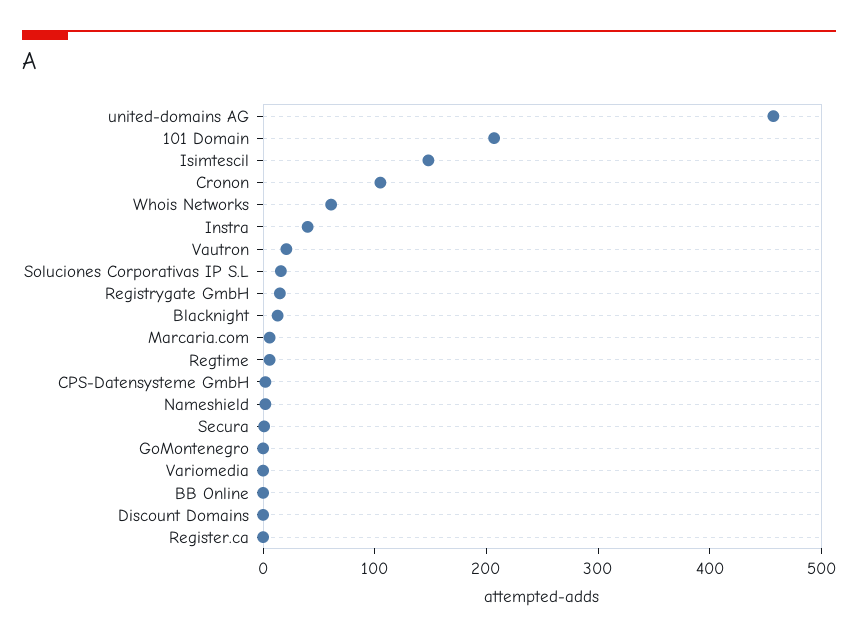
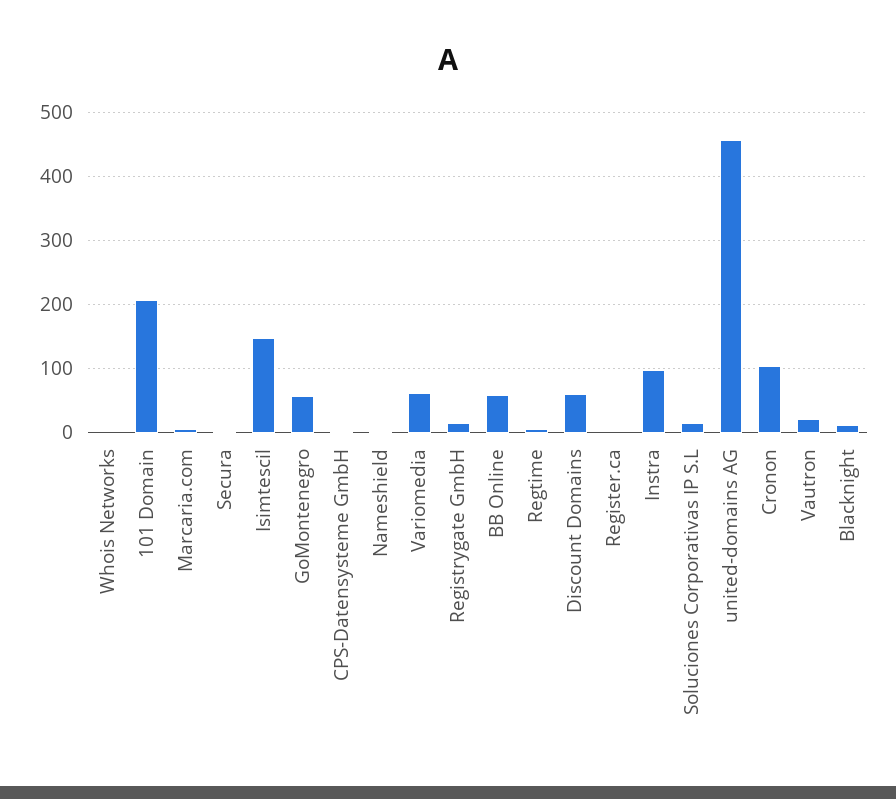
Whois Networks: 60 -> 0
Instra: 40 -> 100
GoMontenegro: 0 -> 60
Variomedia: 0 -> 60
BB Online: 0 -> 60
Discount Domains: 0 -> 60

